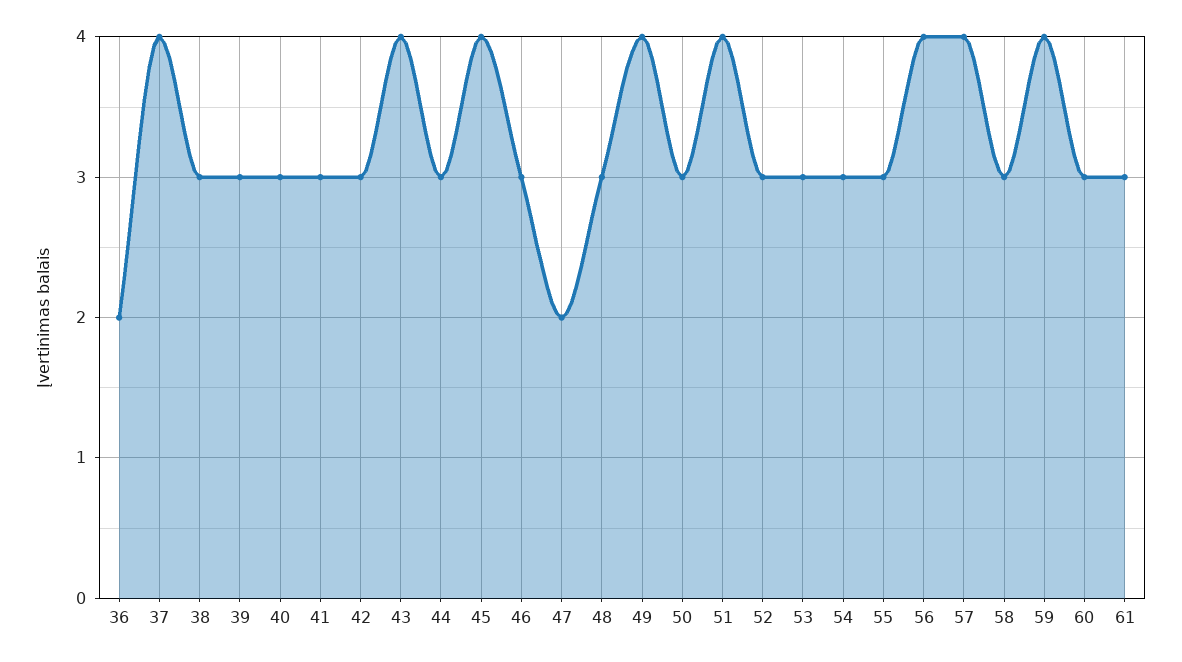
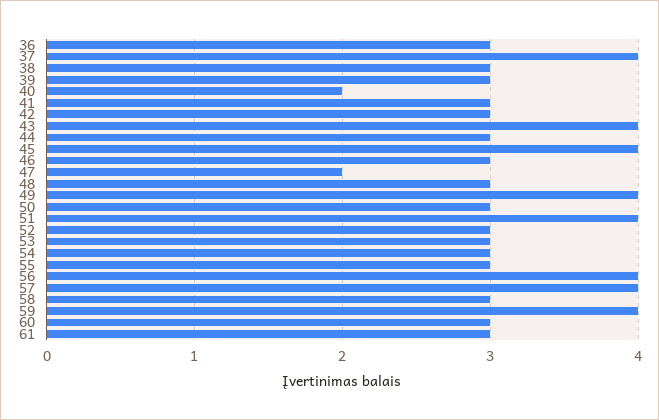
36: 2 -> 3
40: 3 -> 2

